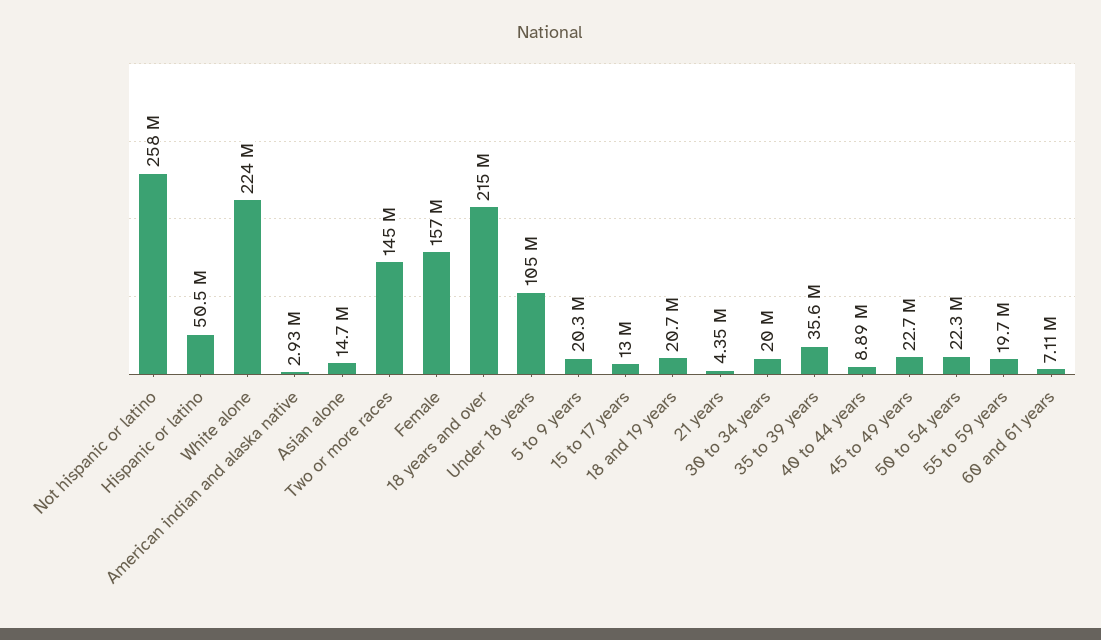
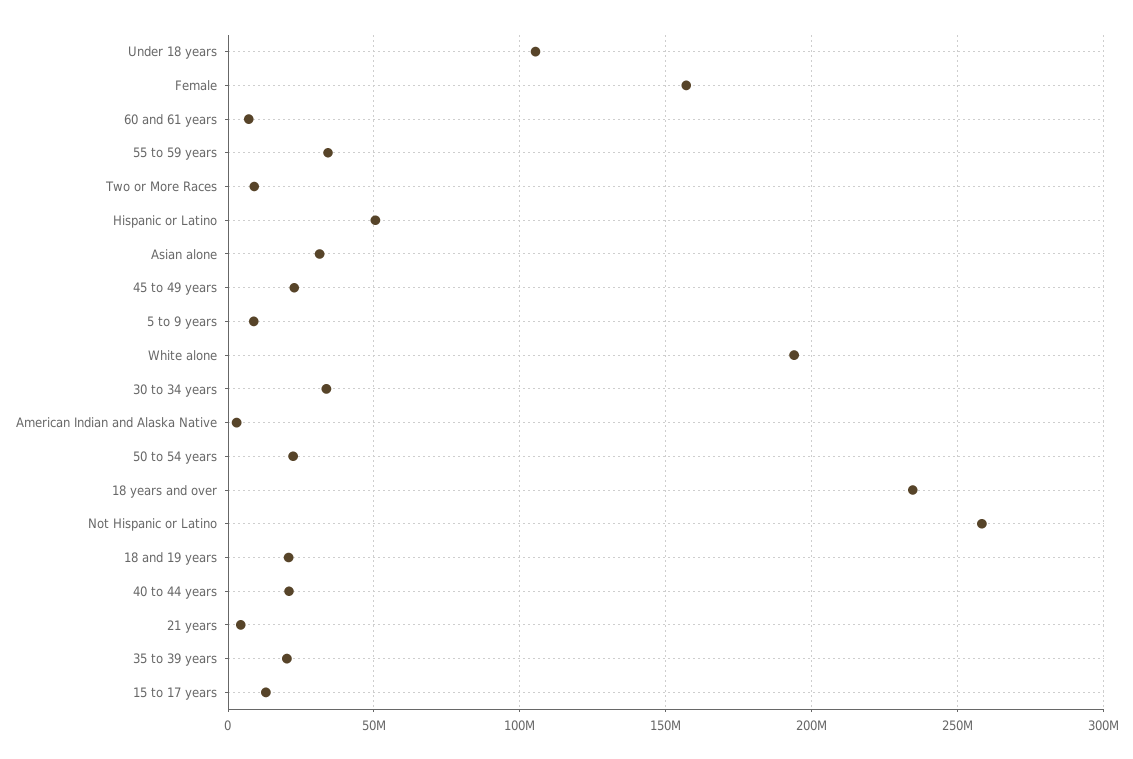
White alone: 224000000 -> 195000000
Asian alone: 14700000 -> 30000000
Two or more races: 145000000 -> 10000000
18 years and over: 215000000 -> 235000000
5 to 9 years: 20300000 -> 10000000
30 to 34 years: 20000000 -> 35000000
35 to 39 years: 35600000 -> 20000000
40 to 44 years: 8890000 -> 20000000
55 to 59 years: 19700000 -> 35000000

